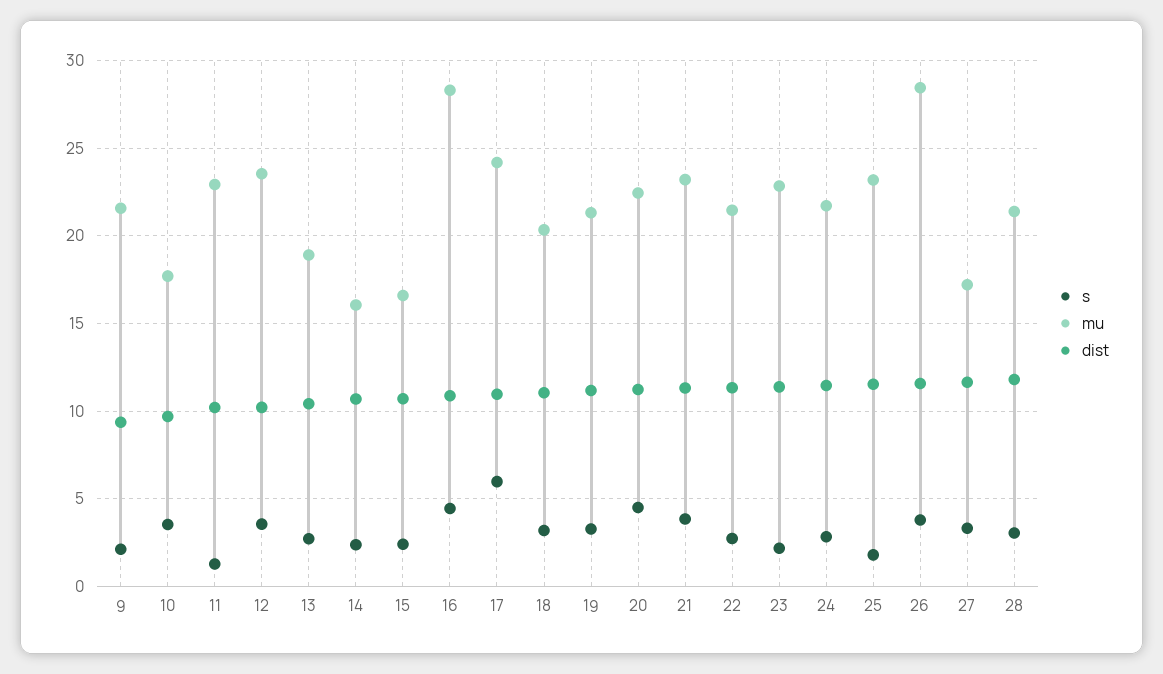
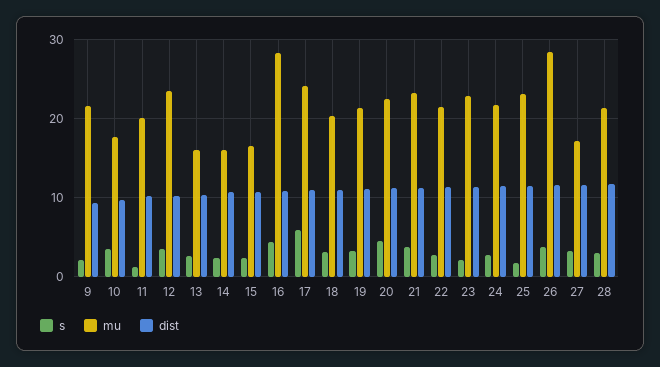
mu, 11: 23 -> 20
mu, 13: 19 -> 16

